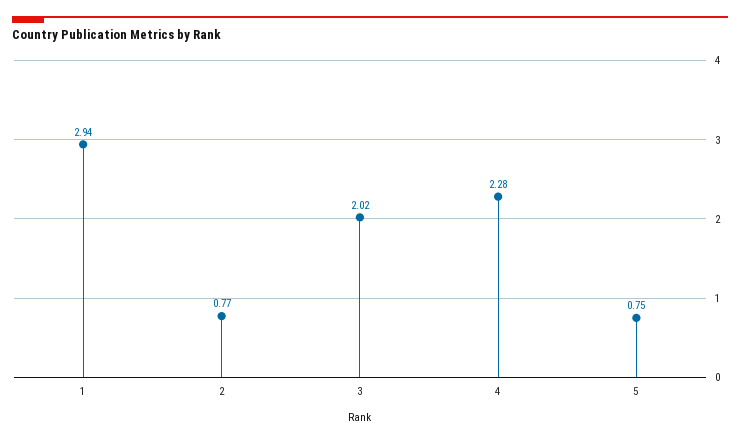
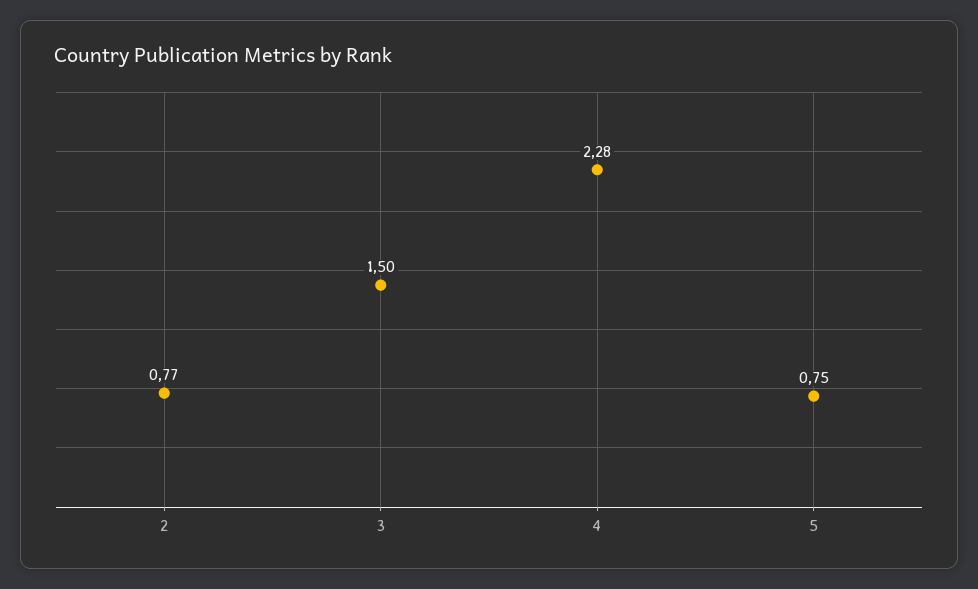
1: 2.94 -> none
3: 2.02 -> 1.5

